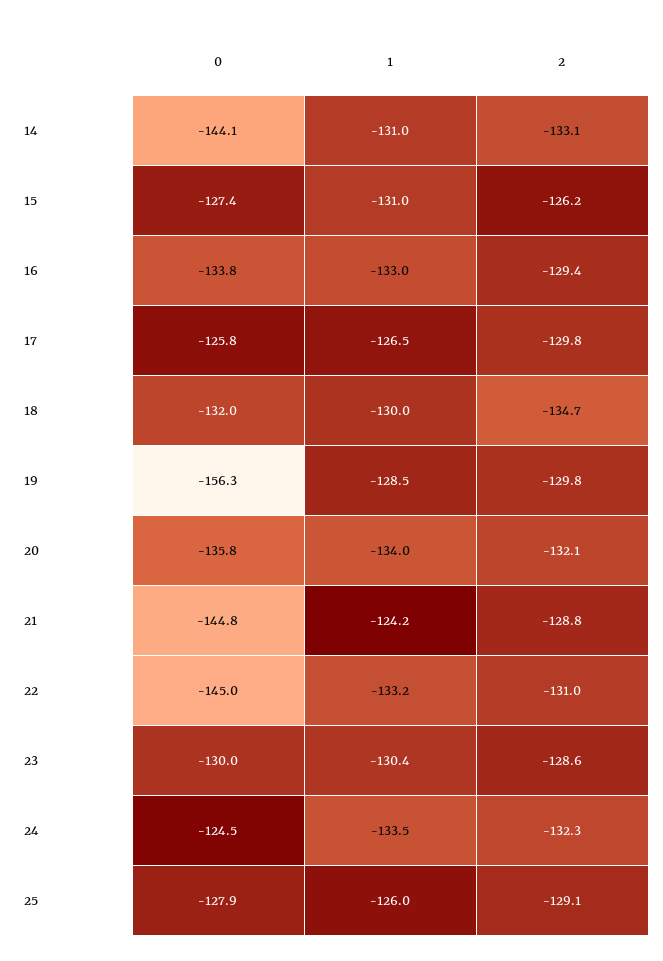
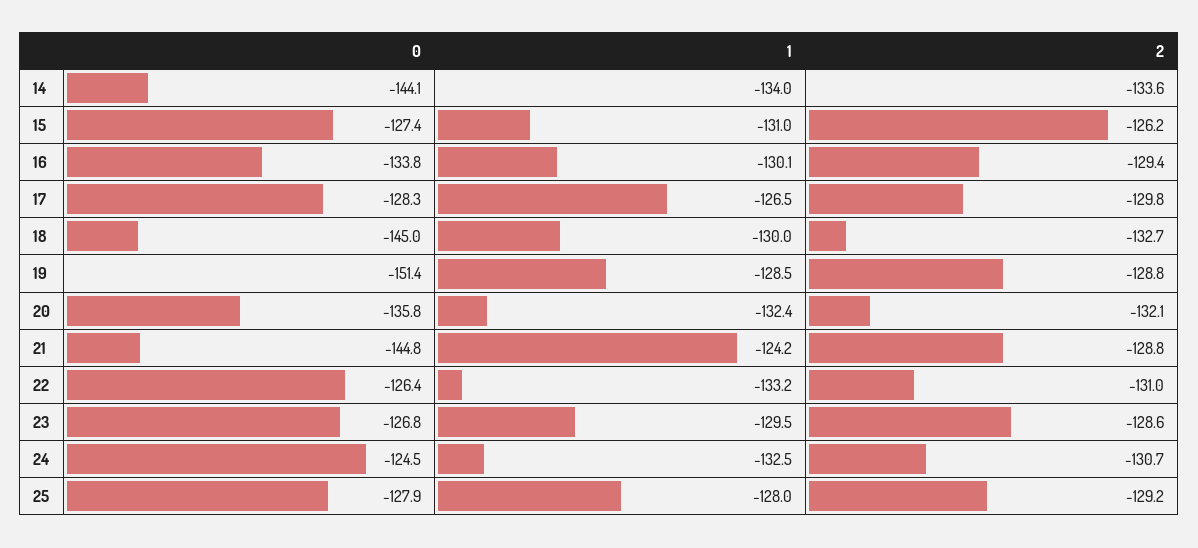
1, 14: -131 -> -134
2, 14: -133.1 -> -133.6
1, 16: -133 -> -130.1
0, 17: -125.8 -> -128.3
0, 18: -132 -> -145
2, 18: -134.7 -> -132.7
0, 19: -156.3 -> -151.4
2, 19: -129.8 -> -128.8
1, 20: -134 -> -132.4
0, 22: -145 -> -126.4
0, 23: -130 -> -126.8
1, 23: -130.4 -> -129.5
1, 24: -133.5 -> -132.5
2, 24: -132.3 -> -130.7
1, 25: -126 -> -128
2, 25: -129.1 -> -129.2

